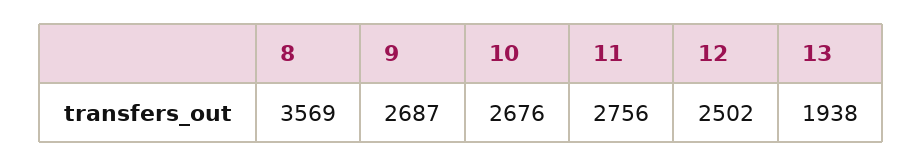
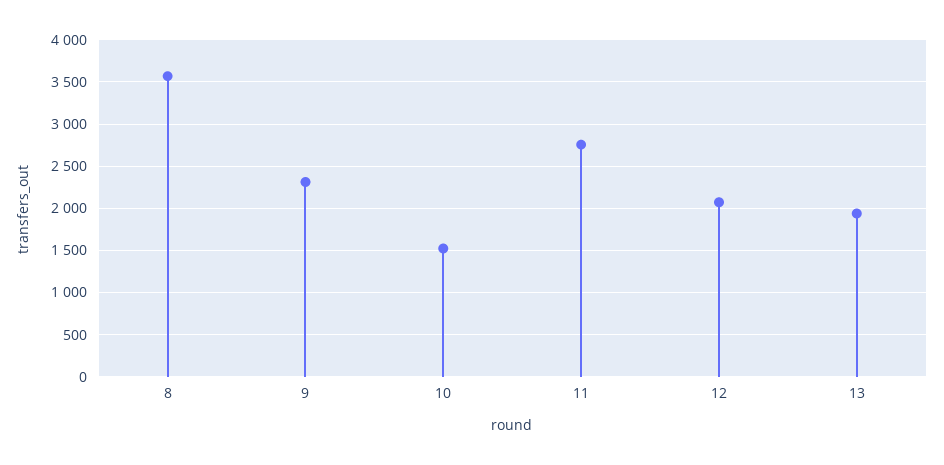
9: 2687 -> 2300
10: 2676 -> 1500
12: 2502 -> 2100

